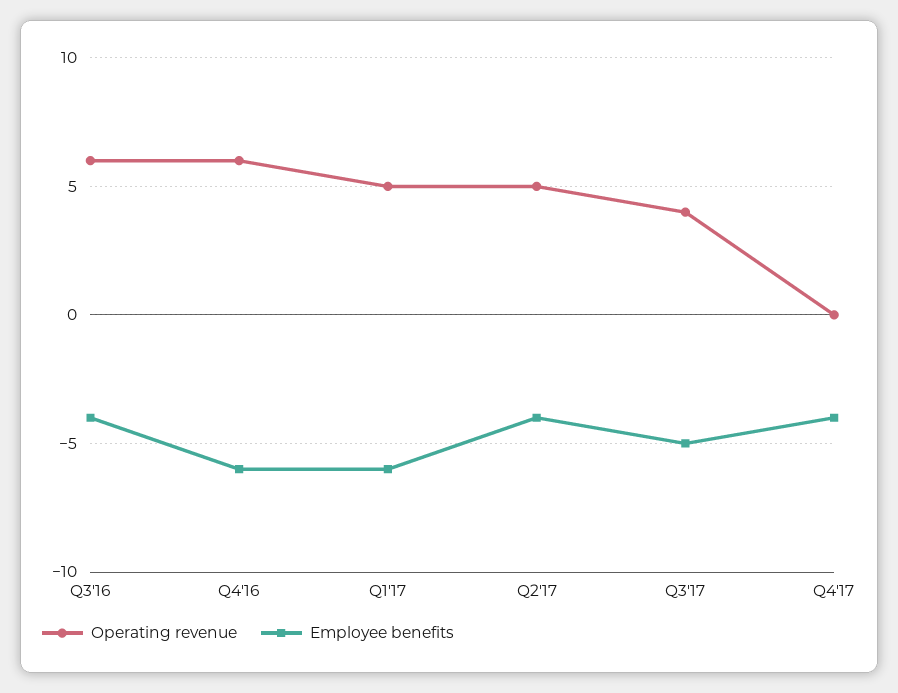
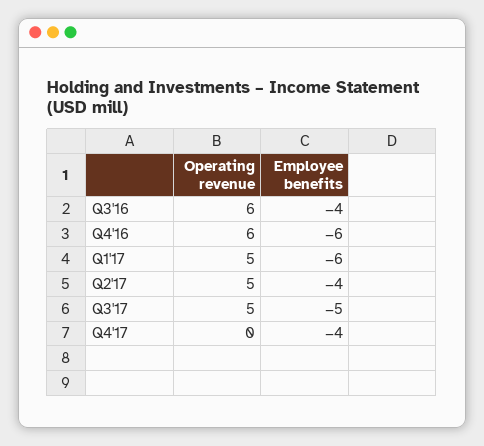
Operating revenue, Q3'17: 4 -> 5

